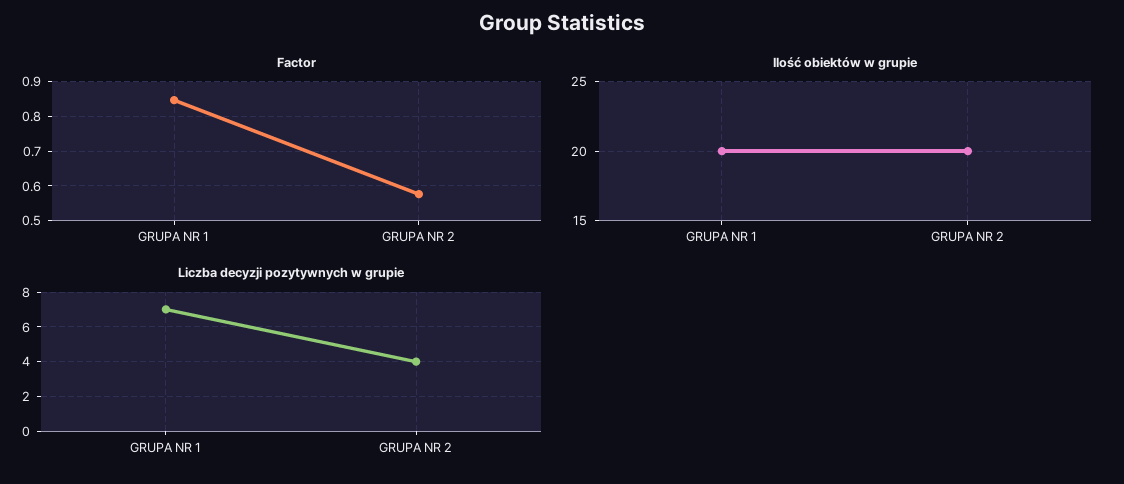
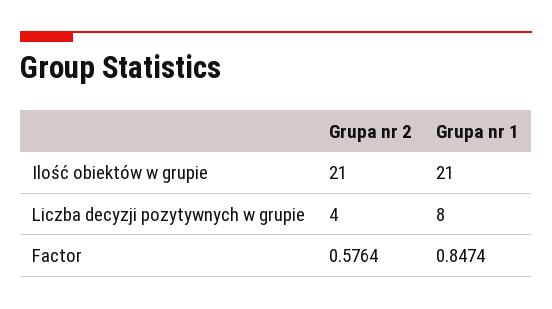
Ilość obiektów w grupie, GRUPA NR 1: 20 -> 21
Ilość obiektów w grupie, GRUPA NR 2: 20 -> 21
Liczba decyzji pozytywnych w grupie, GRUPA NR 1: 7 -> 8

